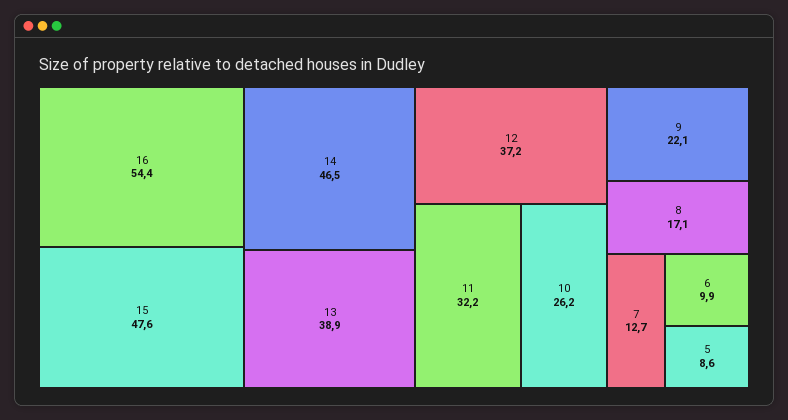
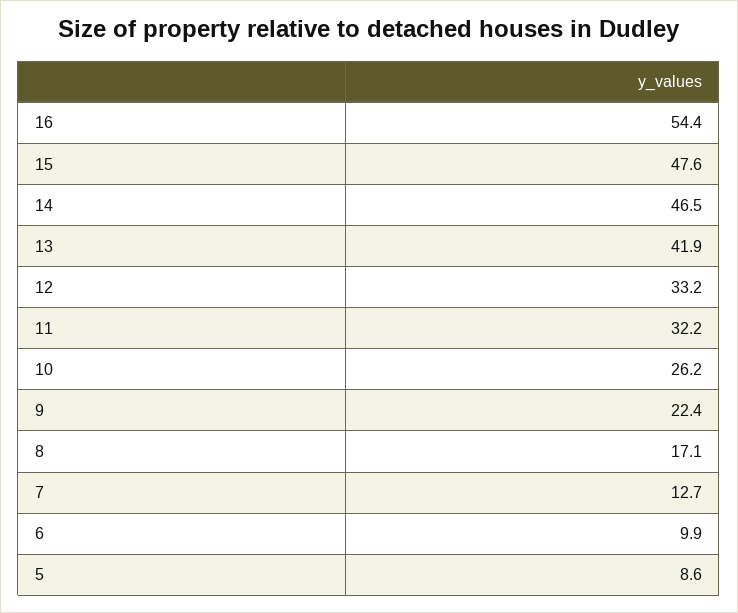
13: 38.9 -> 41.9
12: 37.2 -> 33.2
9: 22.1 -> 22.4

